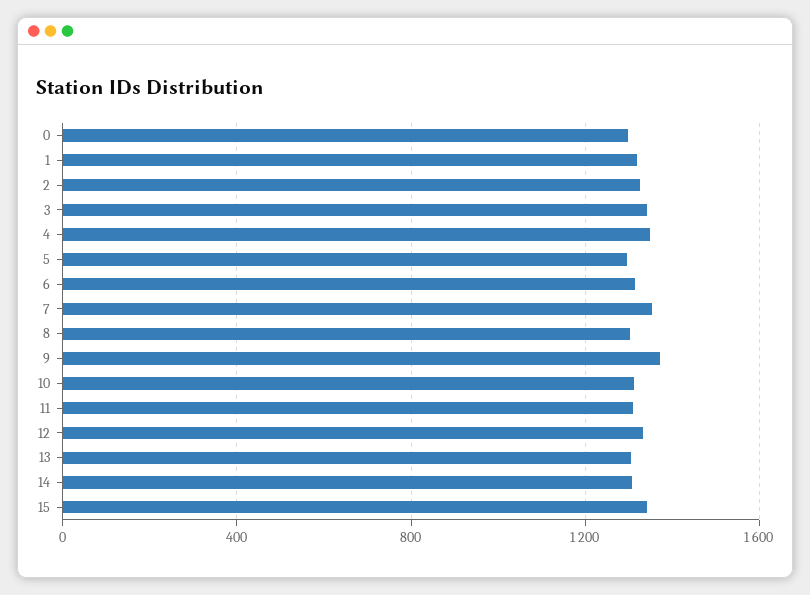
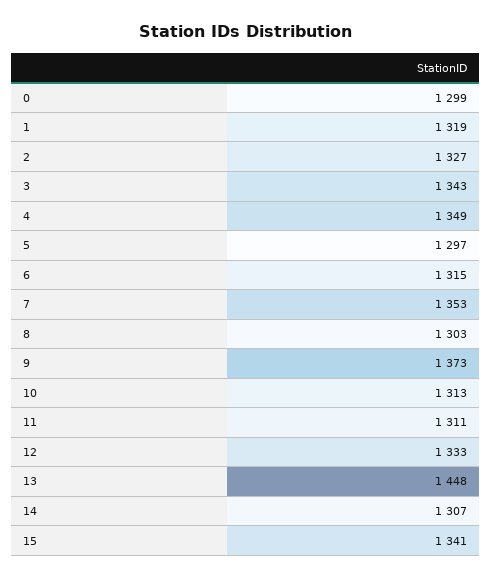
13: 1300 -> 1448

